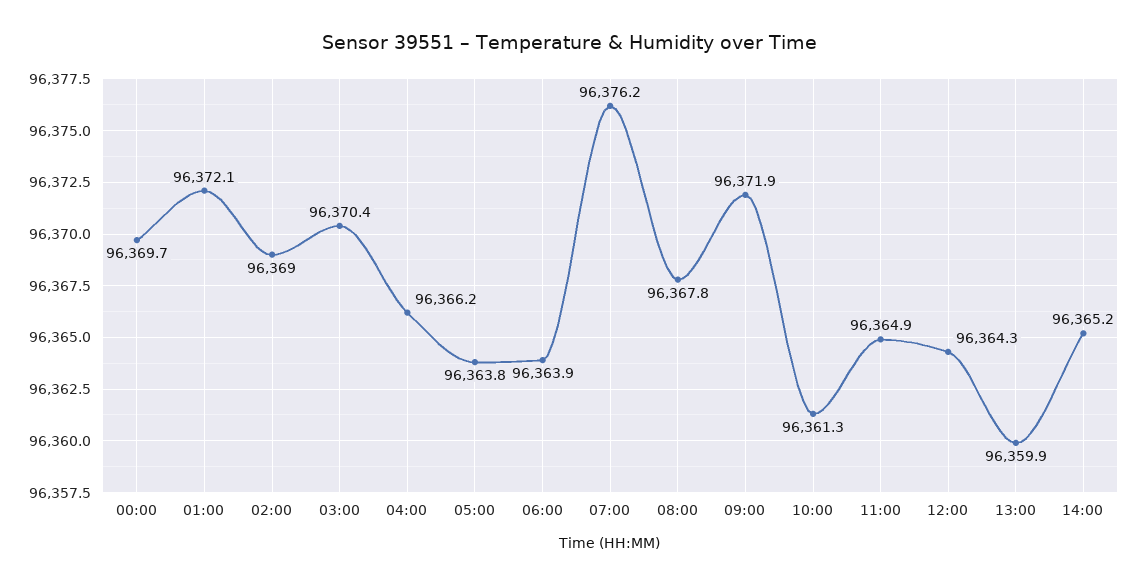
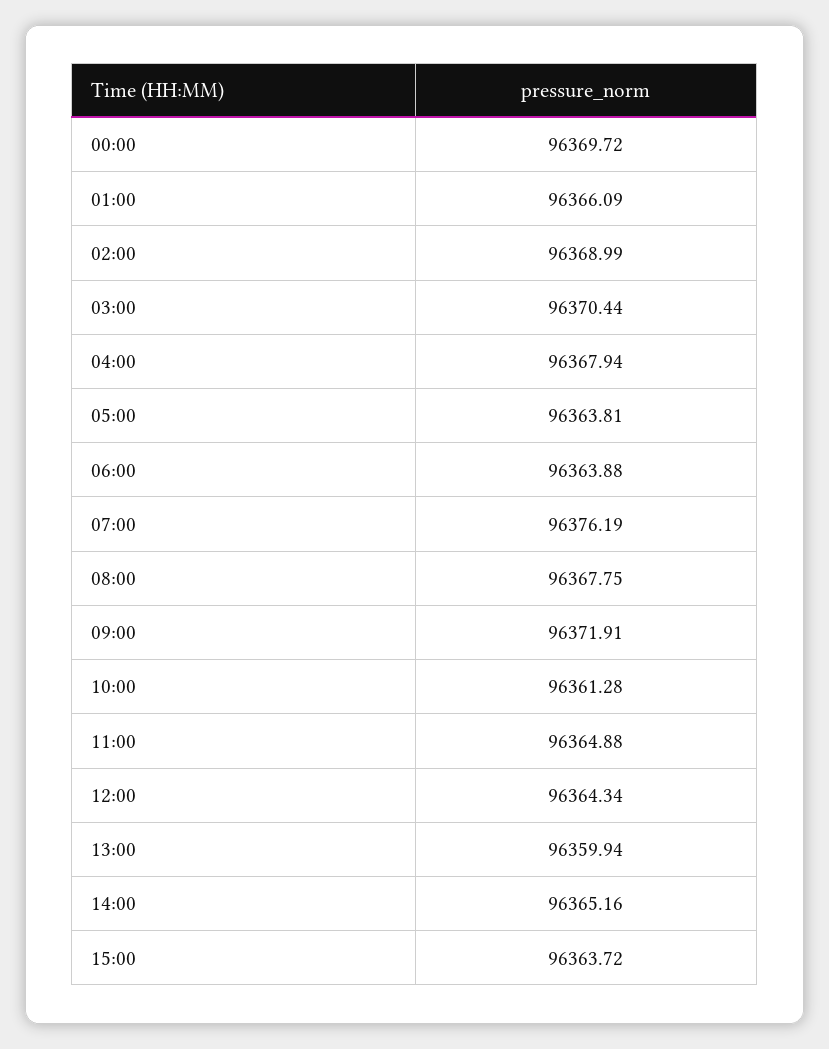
01:00: 96372.1 -> 96366.09
04:00: 96366.2 -> 96367.94
15:00: none -> 96363.72

